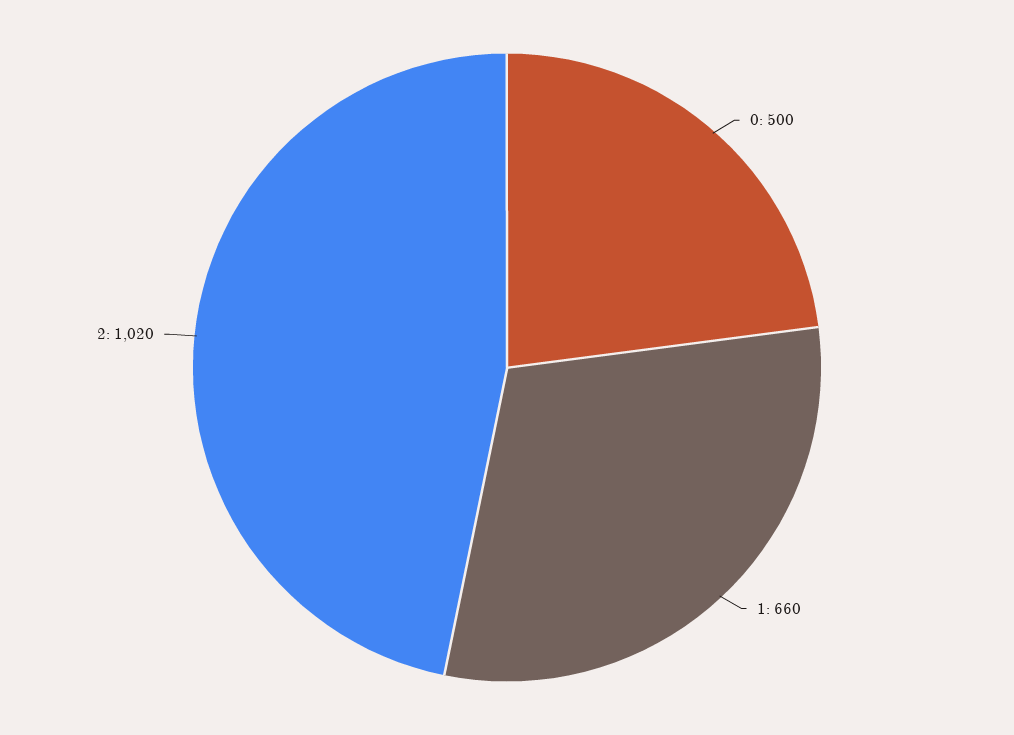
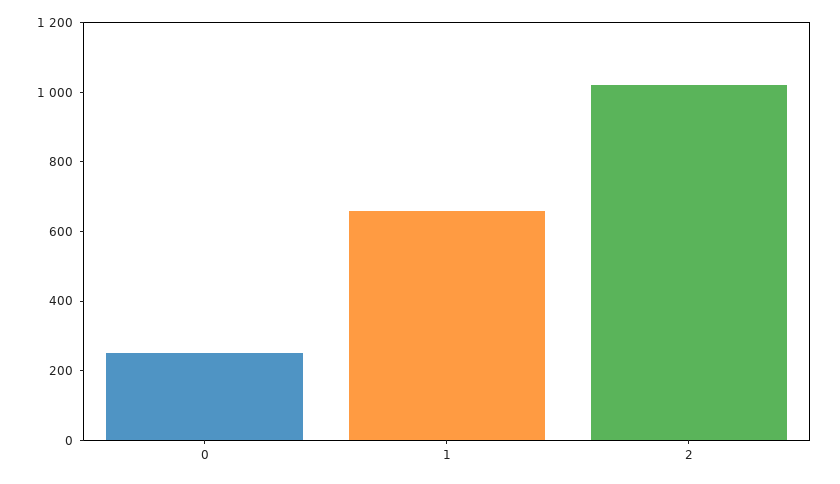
0: 500 -> 250

